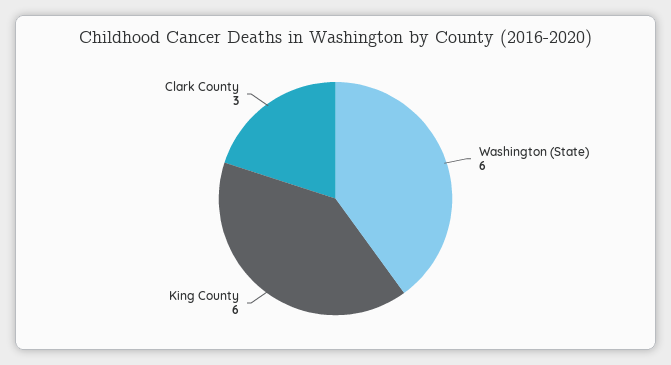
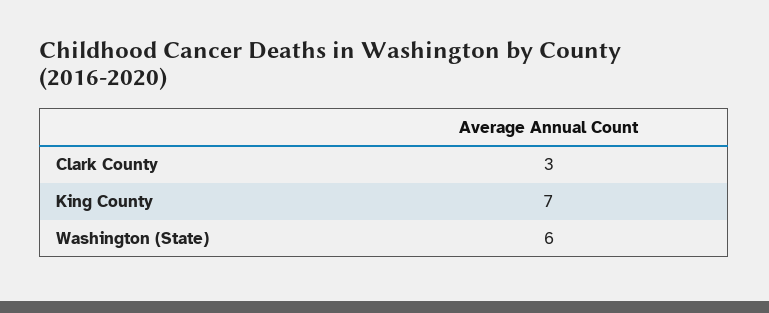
King County: 6 -> 7

